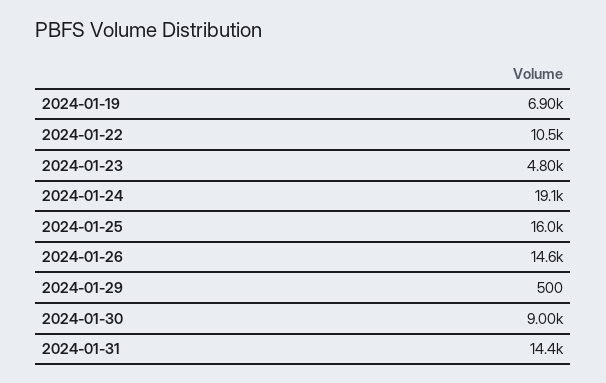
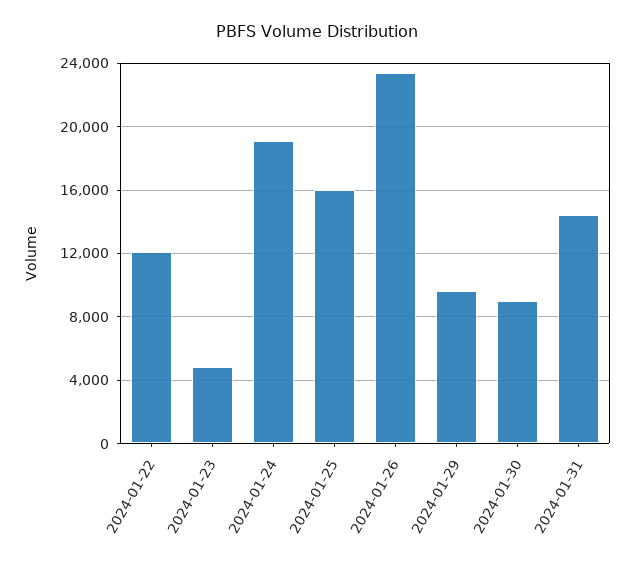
2024-01-19: 6900 -> none
2024-01-22: 10500 -> 12000
2024-01-26: 14600 -> 23500
2024-01-29: 500 -> 9500

